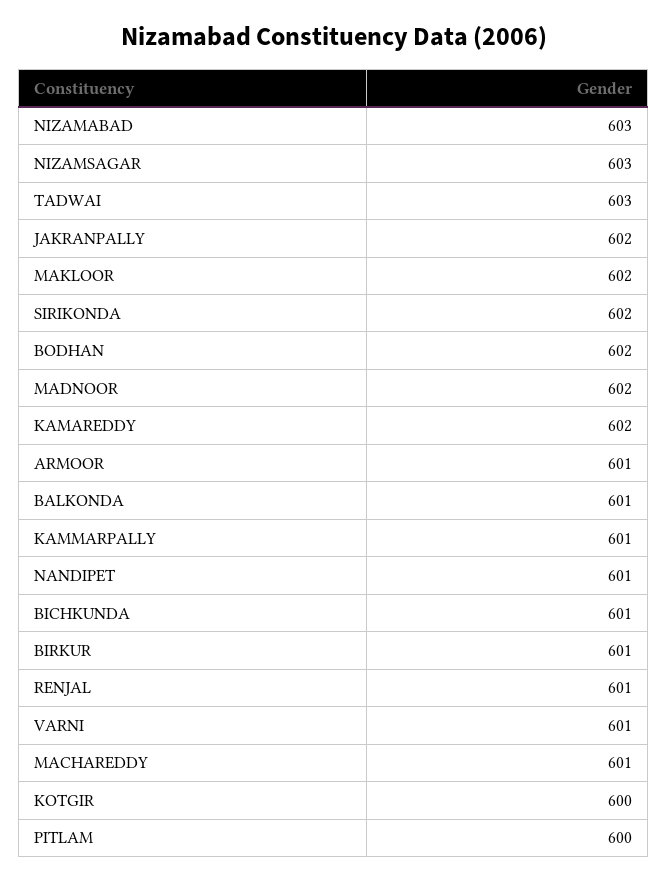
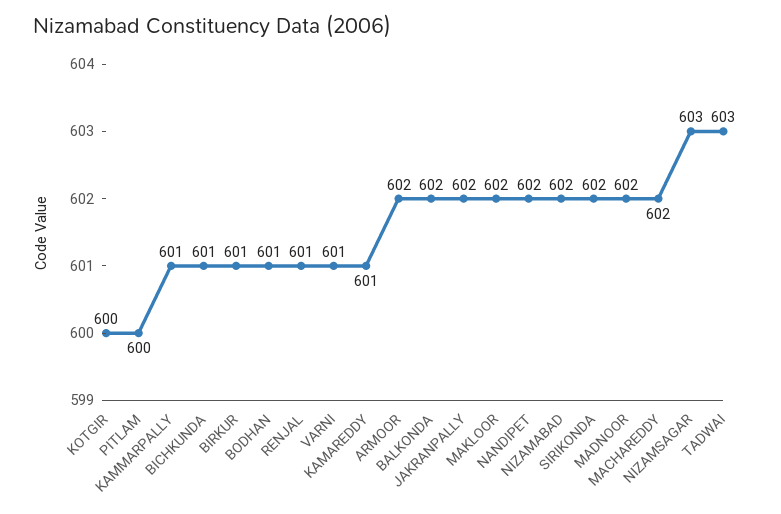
NIZAMABAD: 603 -> 602
BODHAN: 602 -> 601
KAMAREDDY: 602 -> 601
ARMOOR: 601 -> 602
BALKONDA: 601 -> 602
NANDIPET: 601 -> 602
MACHAREDDY: 601 -> 602

